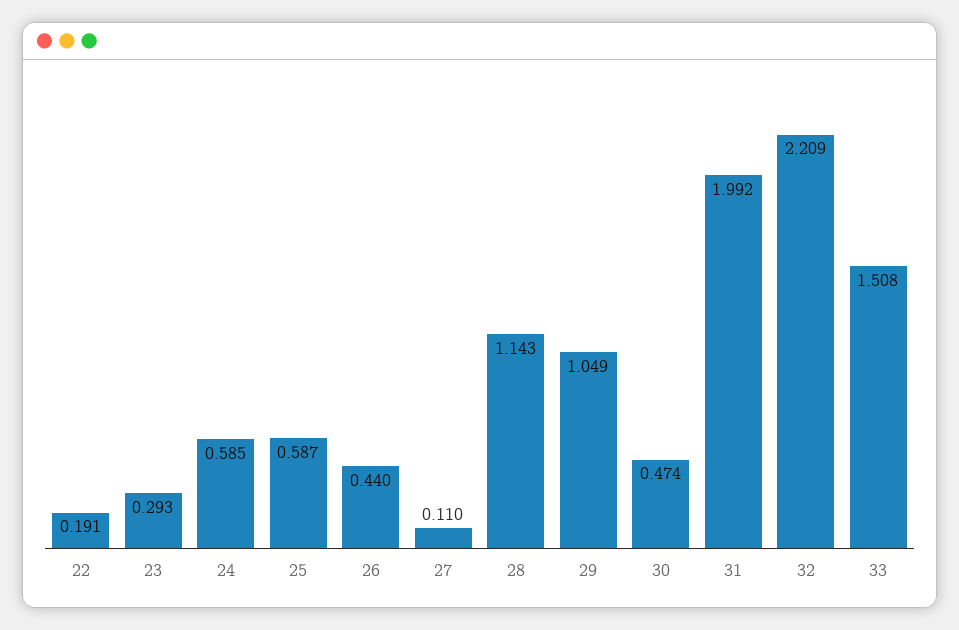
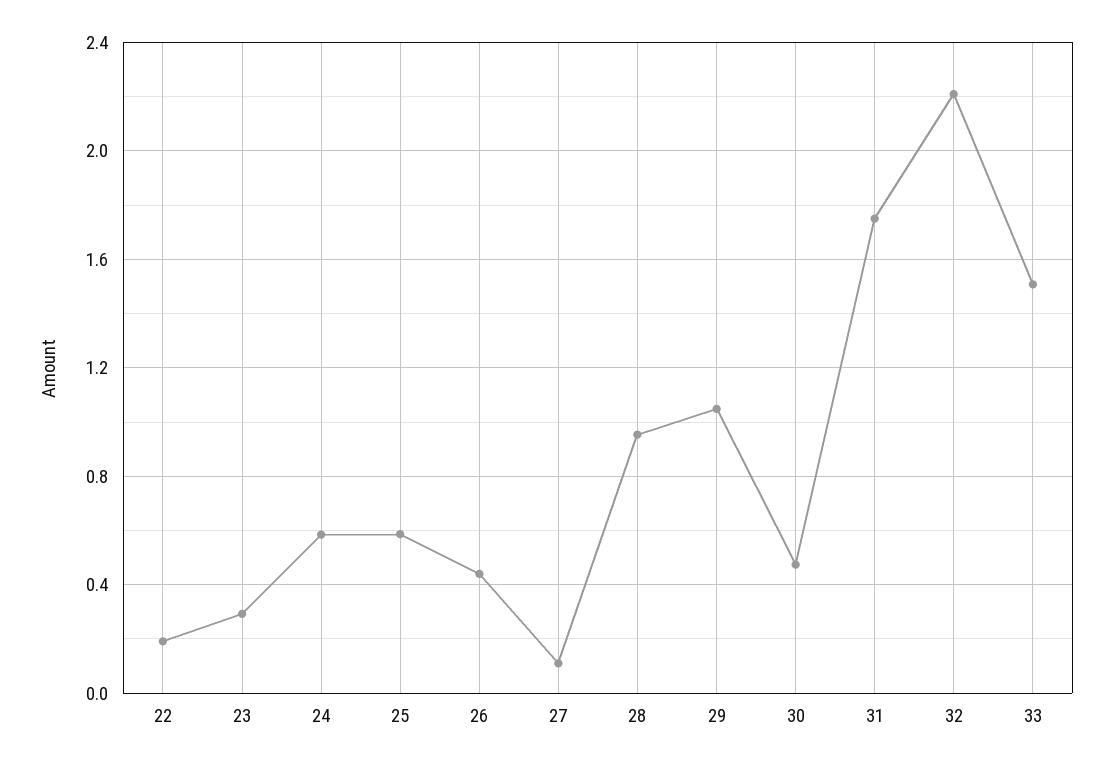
28: 1.143 -> 0.95
31: 1.992 -> 1.75

